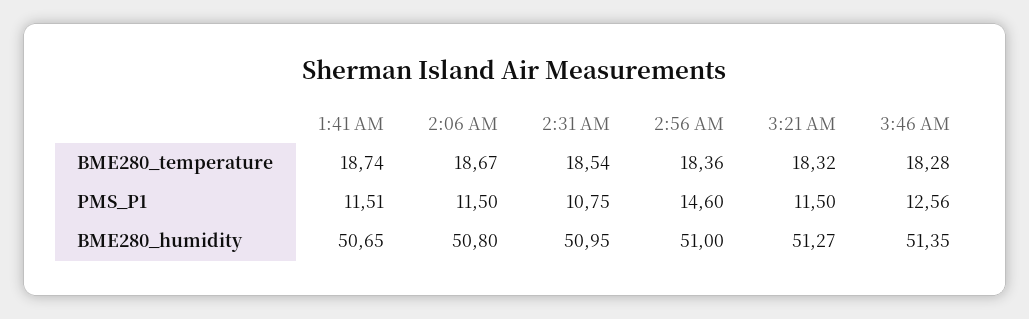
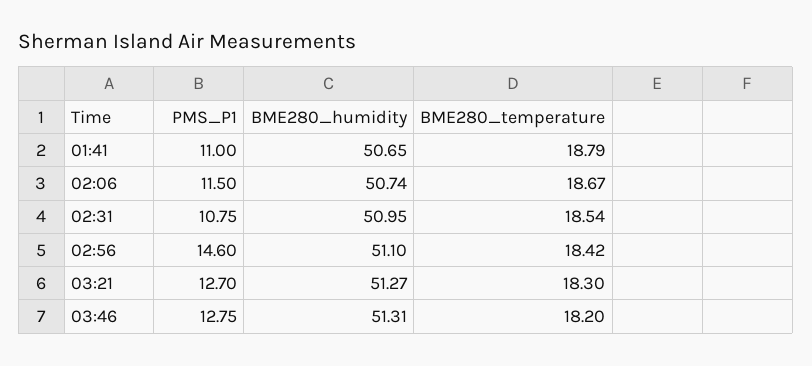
1:41 AM, BME280_temperature: 18.74 -> 18.79
2:56 AM, BME280_temperature: 18.36 -> 18.42
3:21 AM, BME280_temperature: 18.32 -> 18.3
3:46 AM, BME280_temperature: 18.28 -> 18.2
1:41 AM, PMS_P1: 11.51 -> 11
3:21 AM, PMS_P1: 11.5 -> 12.7
3:46 AM, PMS_P1: 12.56 -> 12.75
2:06 AM, BME280_humidity: 50.8 -> 50.74
2:56 AM, BME280_humidity: 51 -> 51.1
3:46 AM, BME280_humidity: 51.35 -> 51.31

